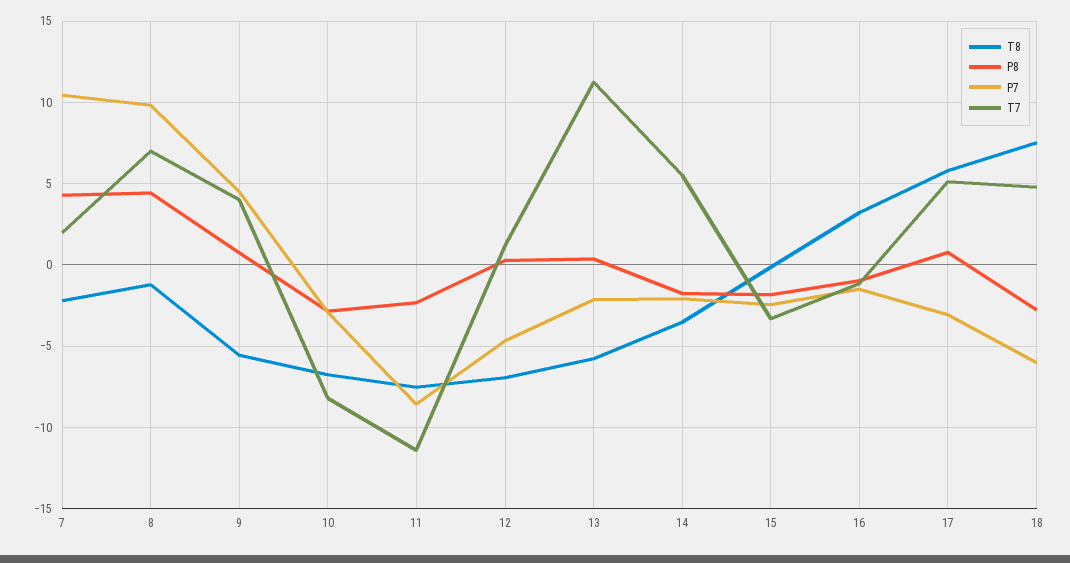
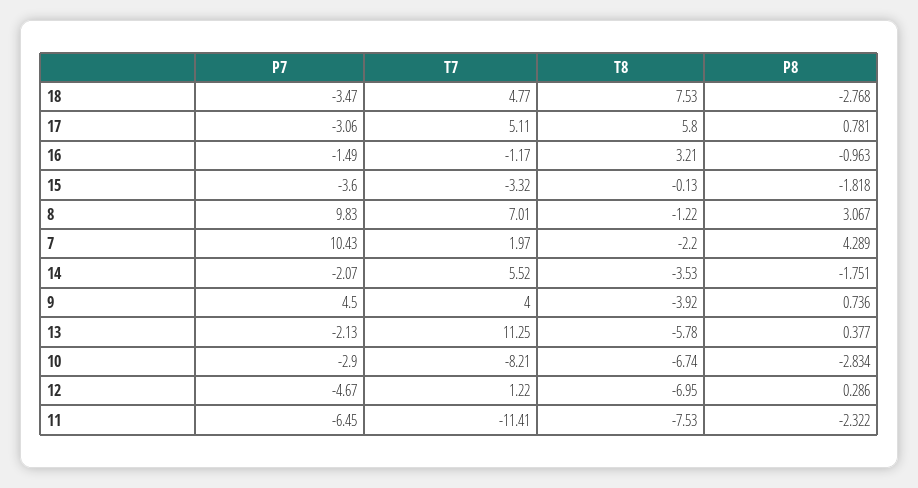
P8, 8: 4.5 -> 3.067
T8, 9: -5.5 -> -3.92
P7, 11: -8.5 -> -6.45
P7, 15: -2.5 -> -3.6
P7, 18: -6 -> -3.47

